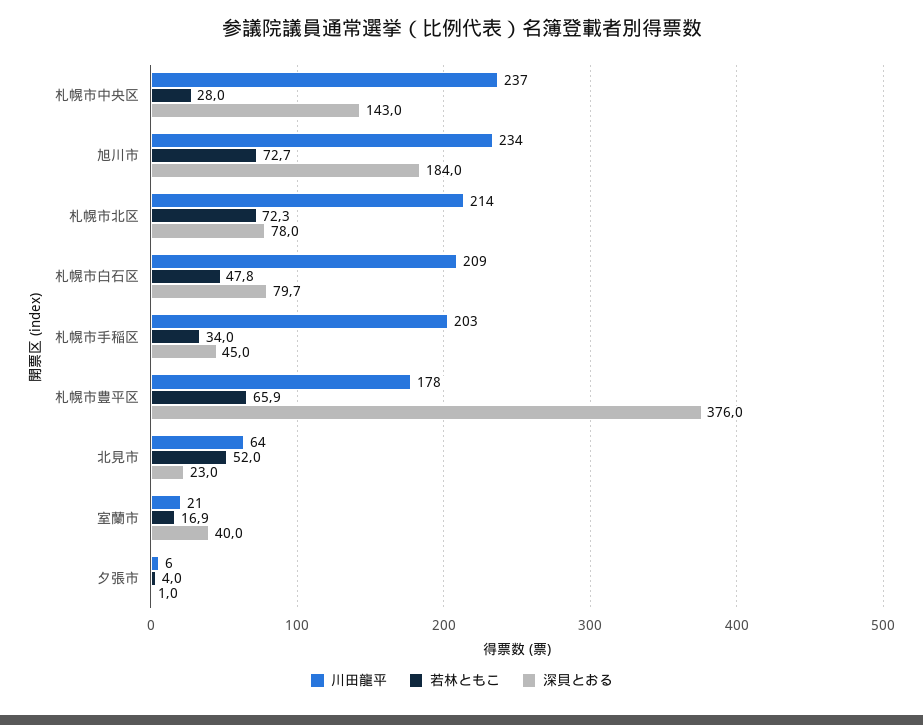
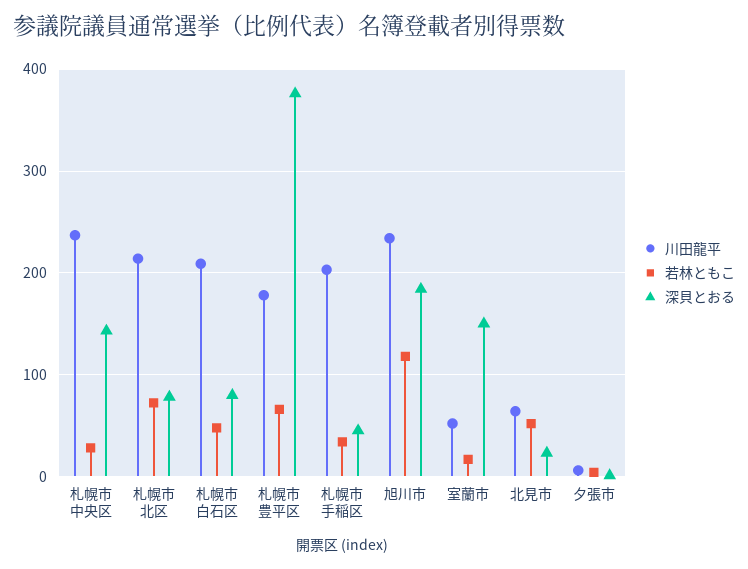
若林ともこ, 旭川市: 72.7 -> 120
川田龍平, 室蘭市: 21 -> 50
深貝とおる, 室蘭市: 40 -> 150

